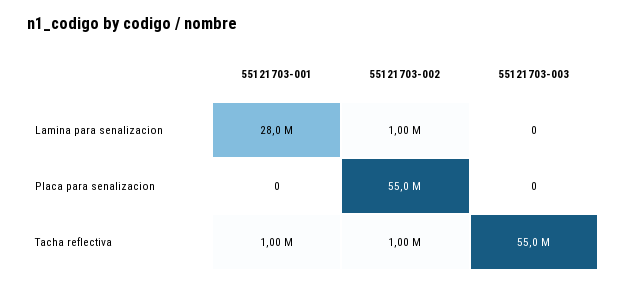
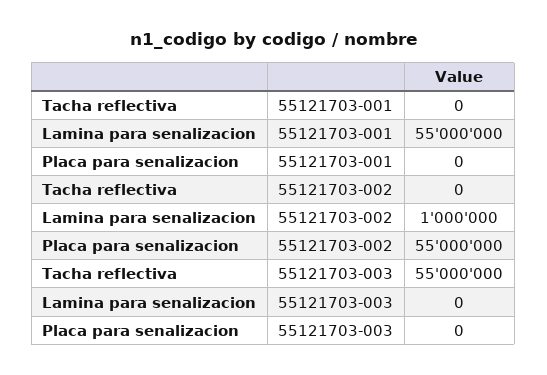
55121703-001, Lamina para senalizacion: 28000000 -> 55000000
55121703-001, Tacha reflectiva: 1000000 -> 0
55121703-002, Tacha reflectiva: 1000000 -> 0

